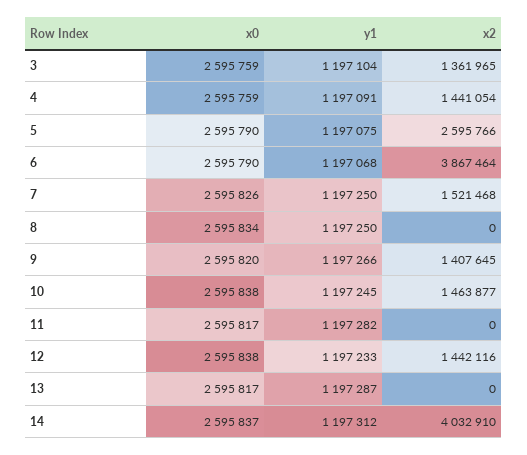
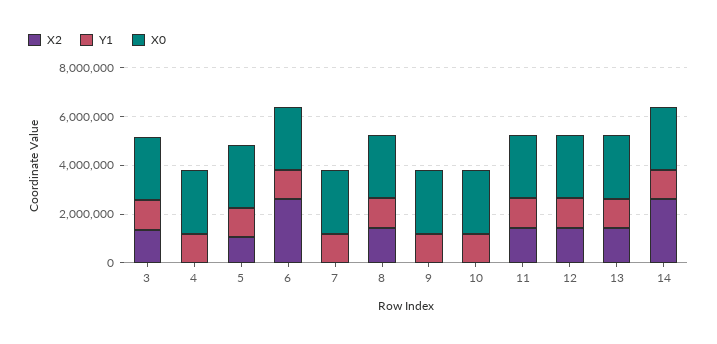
x2, 4: 1441054 -> 0
x2, 5: 2595766 -> 1000000
x2, 6: 3867464 -> 2500000
x2, 7: 1521468 -> 0
x2, 8: 0 -> 1500000
x2, 9: 1407645 -> 0
x2, 10: 1463877 -> 0
x2, 11: 0 -> 1500000
x2, 13: 0 -> 1500000
x2, 14: 4032910 -> 2500000

